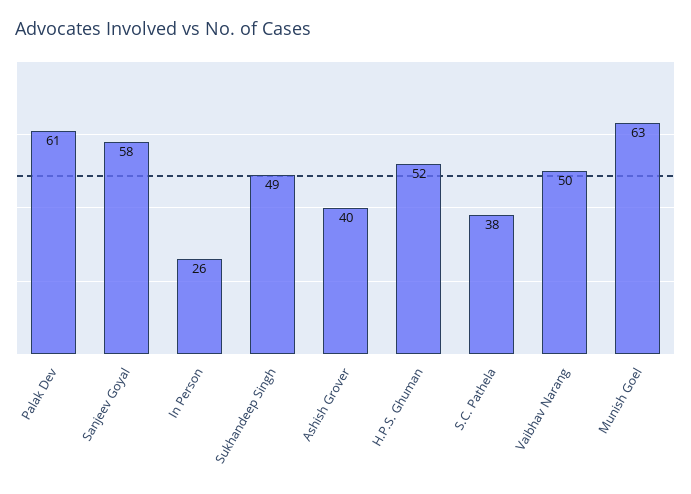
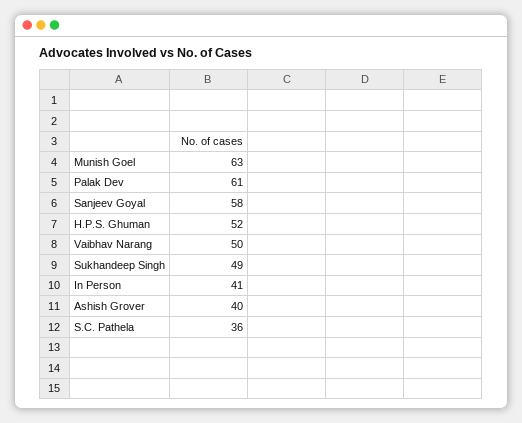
In Person: 26 -> 41
S.C. Pathela: 38 -> 36

